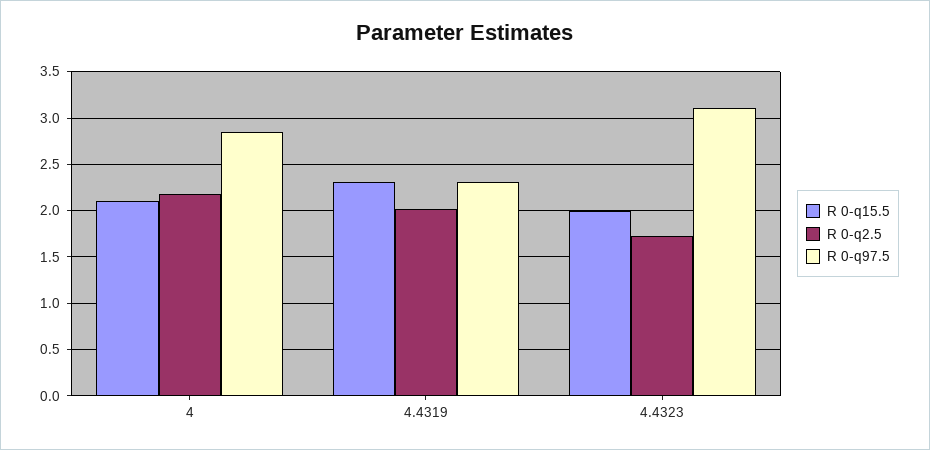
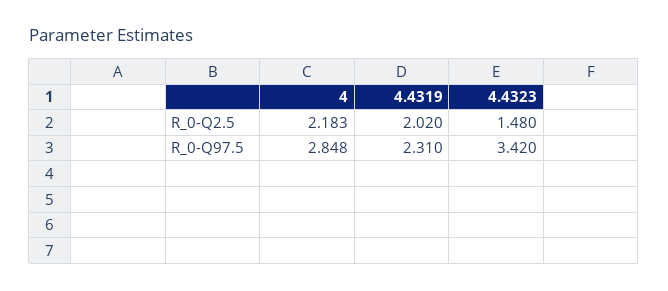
R 0-q15.5, 4: 2.1 -> none
R 0-q15.5, 4.4319: 2.3 -> none
R 0-q15.5, 4.4323: 2 -> none
R 0-q2.5, 4.4323: 1.7 -> 1.48
R 0-q97.5, 4.4323: 3.1 -> 3.42

